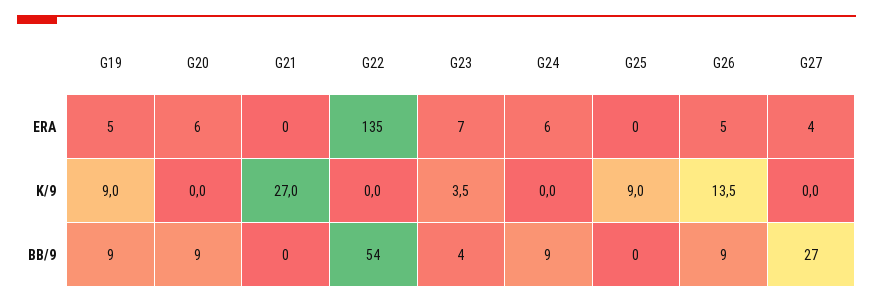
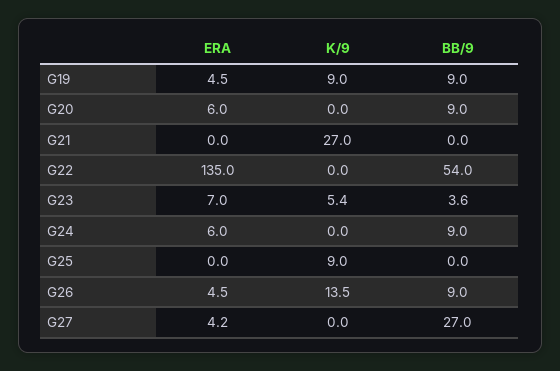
G23, K/9: 3.5 -> 5.4

